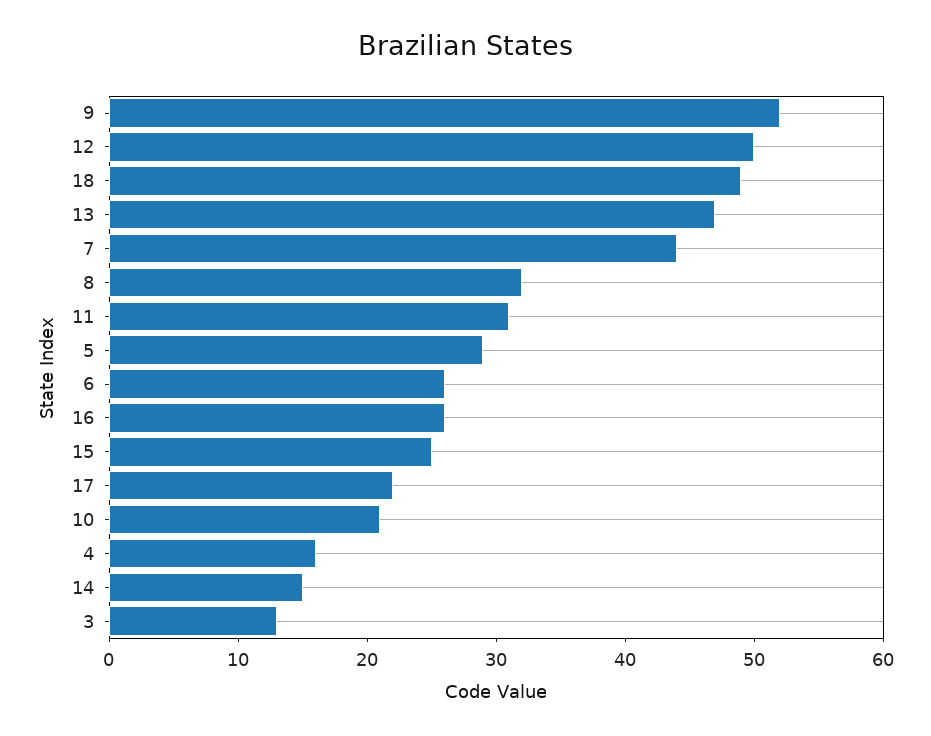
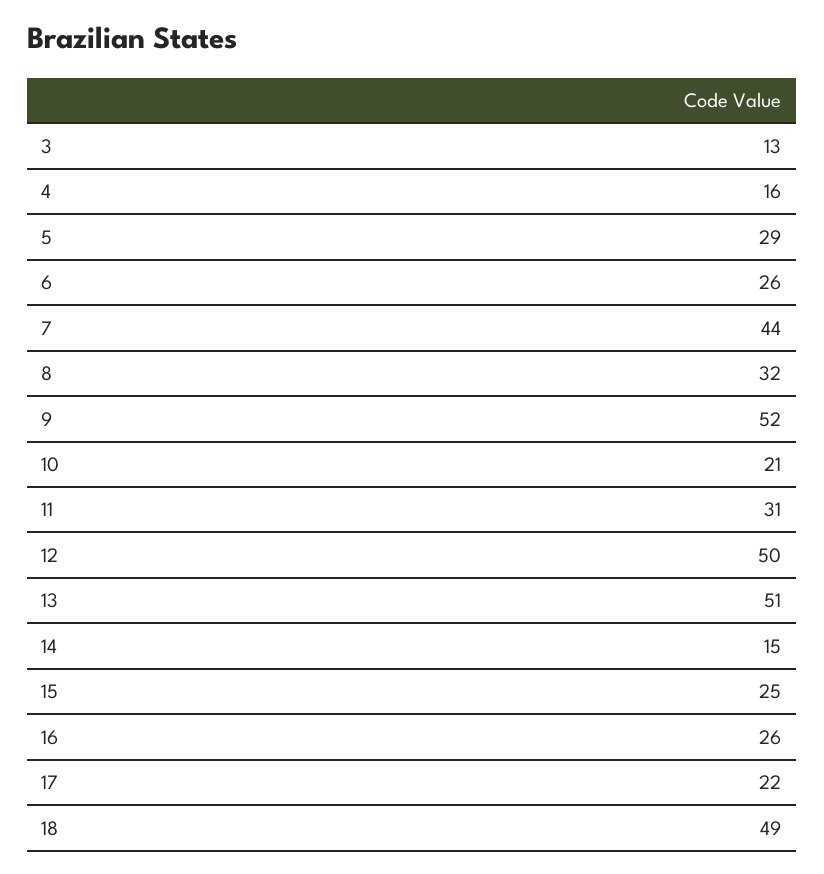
13: 47 -> 51

